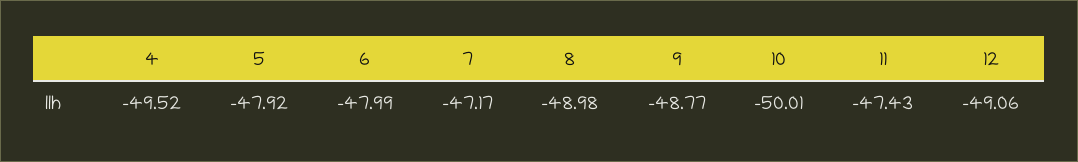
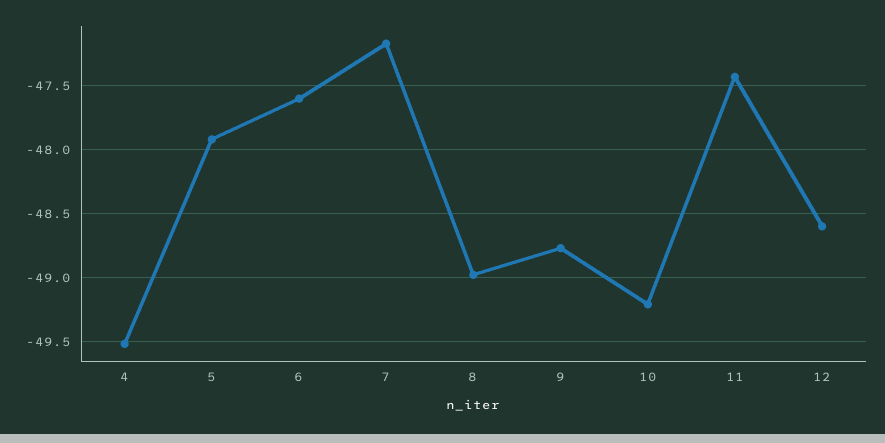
6: -47.99 -> -47.6
10: -50.01 -> -49.2
12: -49.06 -> -48.6

